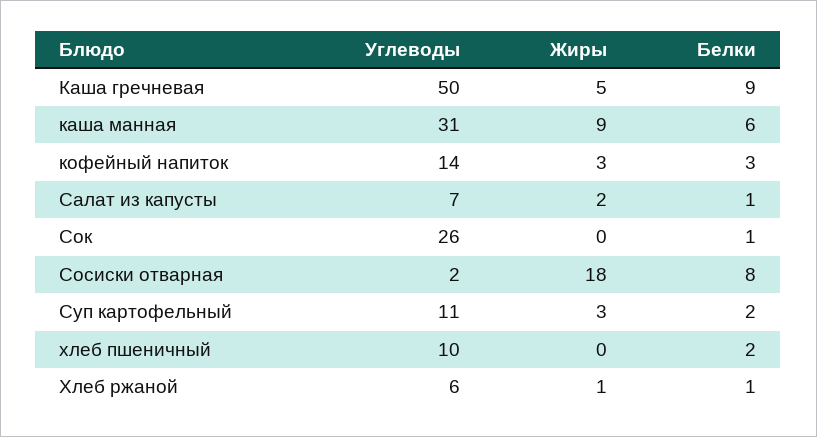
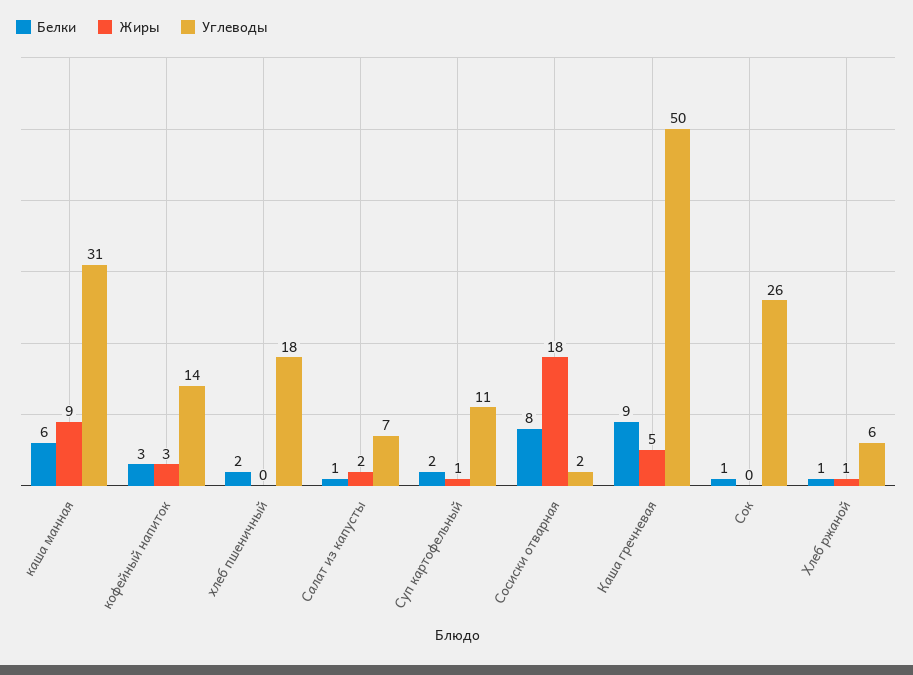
Жиры, Суп картофельный: 3 -> 1
Углеводы, хлеб пшеничный: 10 -> 18

